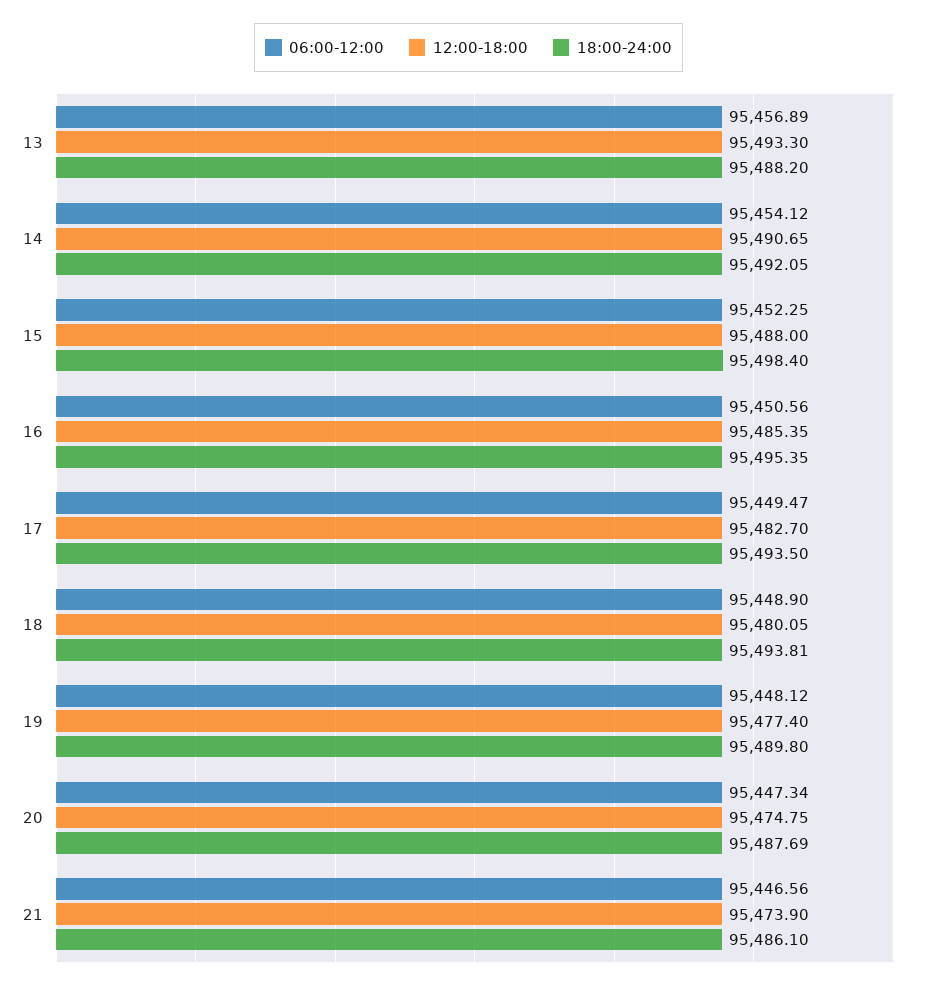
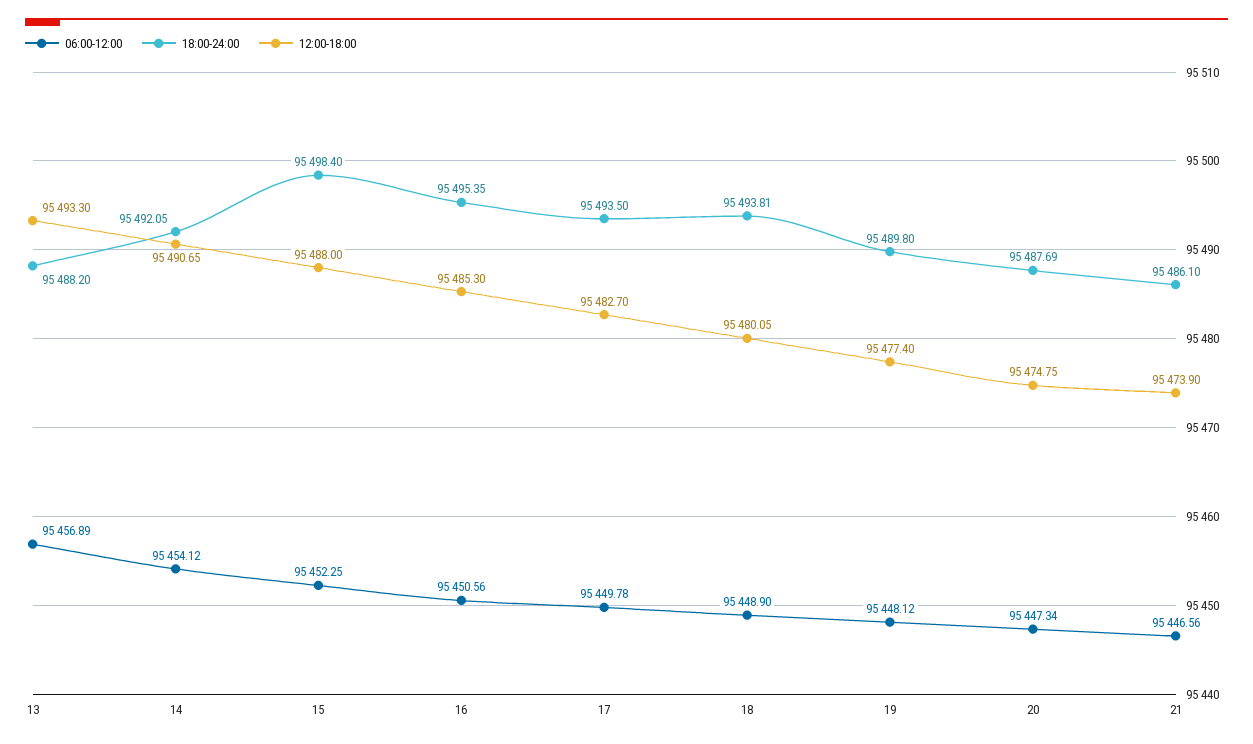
12:00-18:00, 16: 95485.35 -> 95485.3
06:00-12:00, 17: 95449.47 -> 95449.78

